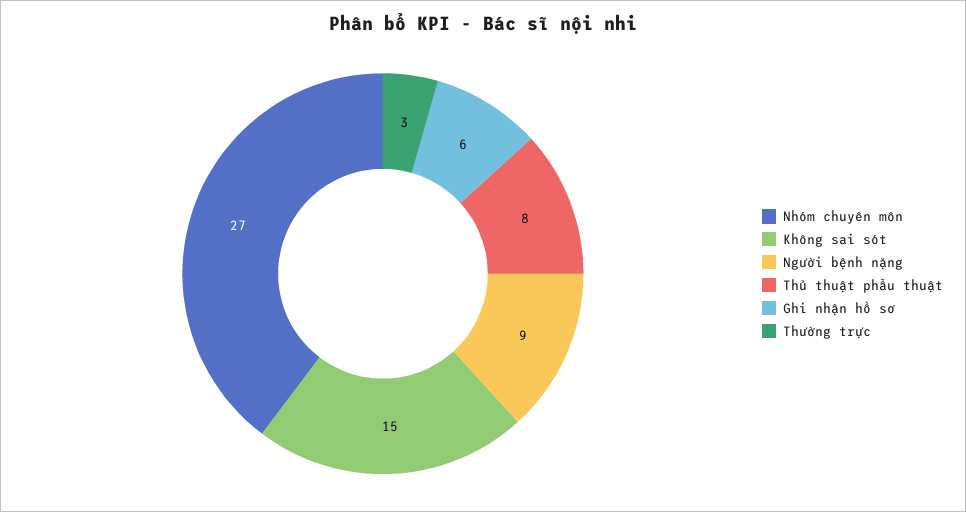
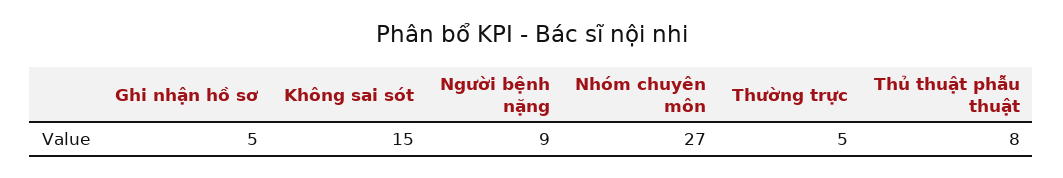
Ghi nhận hồ sơ: 6 -> 5
Thường trực: 3 -> 5

